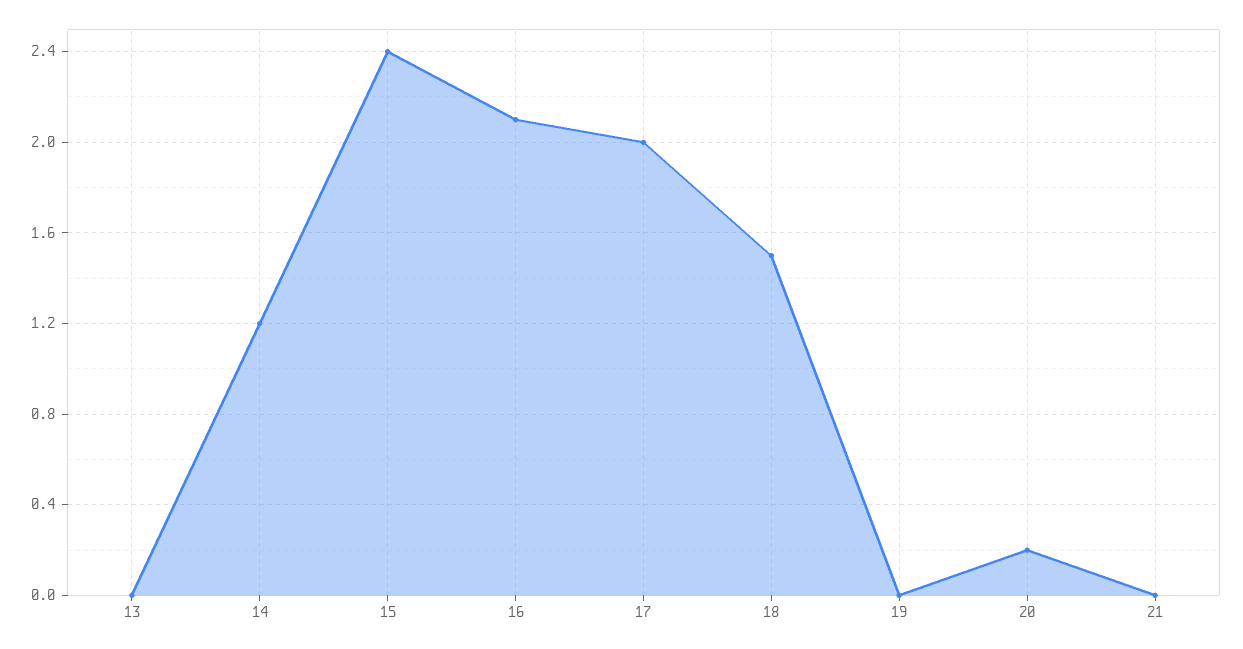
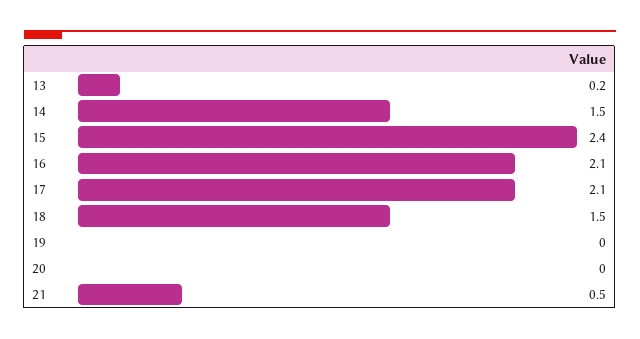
13: 0 -> 0.2
14: 1.2 -> 1.5
17: 2 -> 2.1
20: 0.2 -> 0
21: 0 -> 0.5

